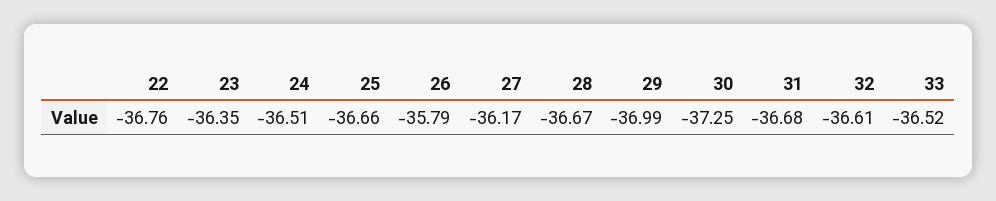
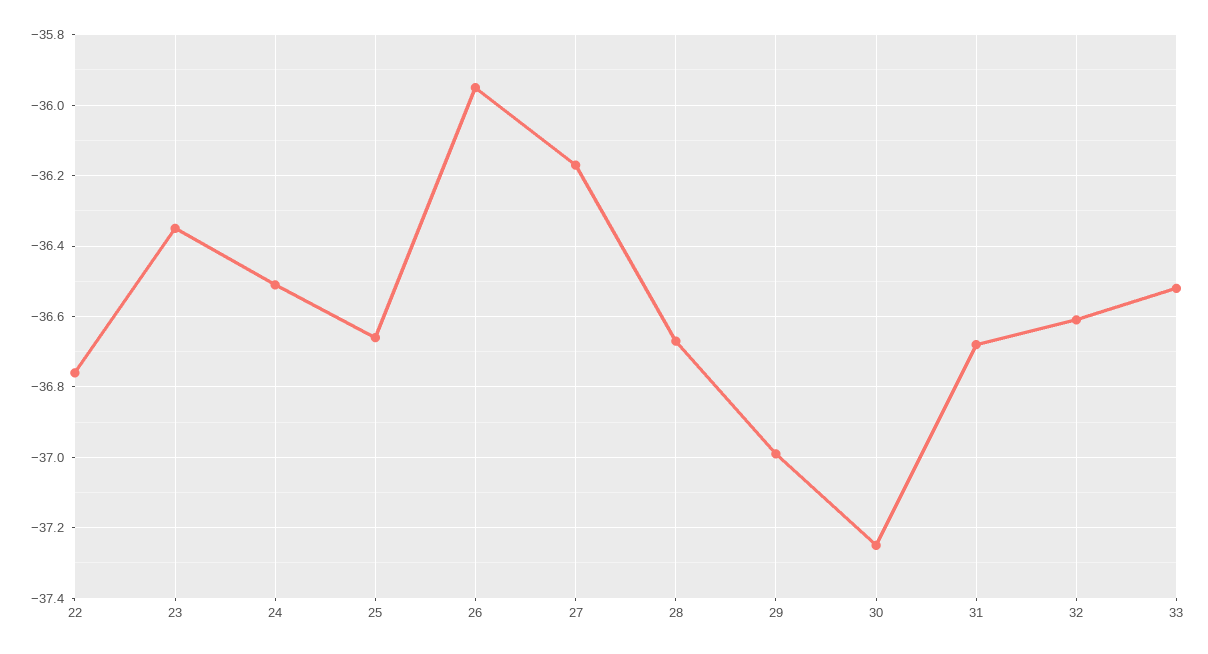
26: -35.79 -> -35.95

